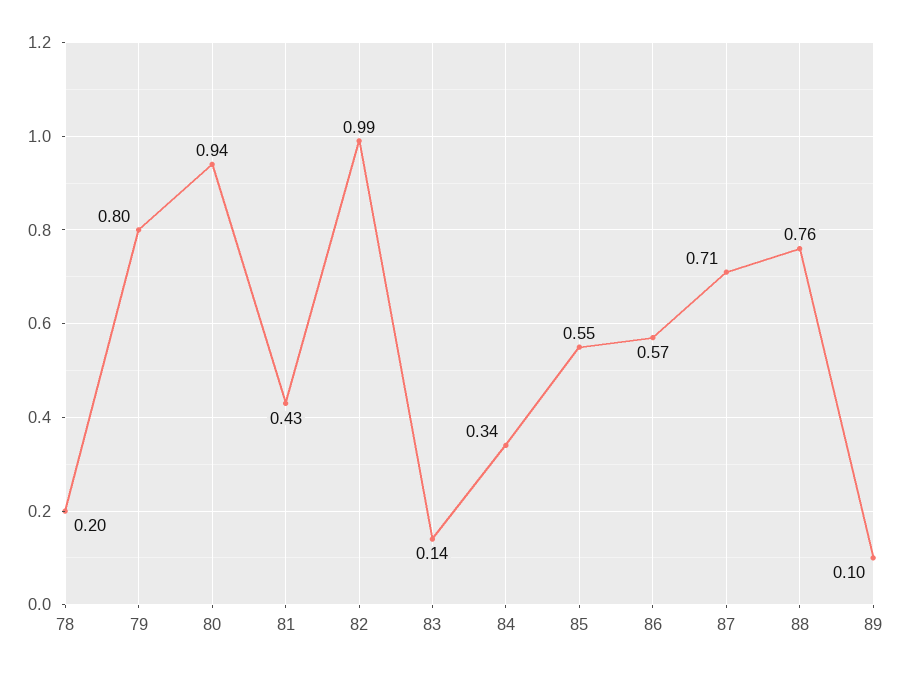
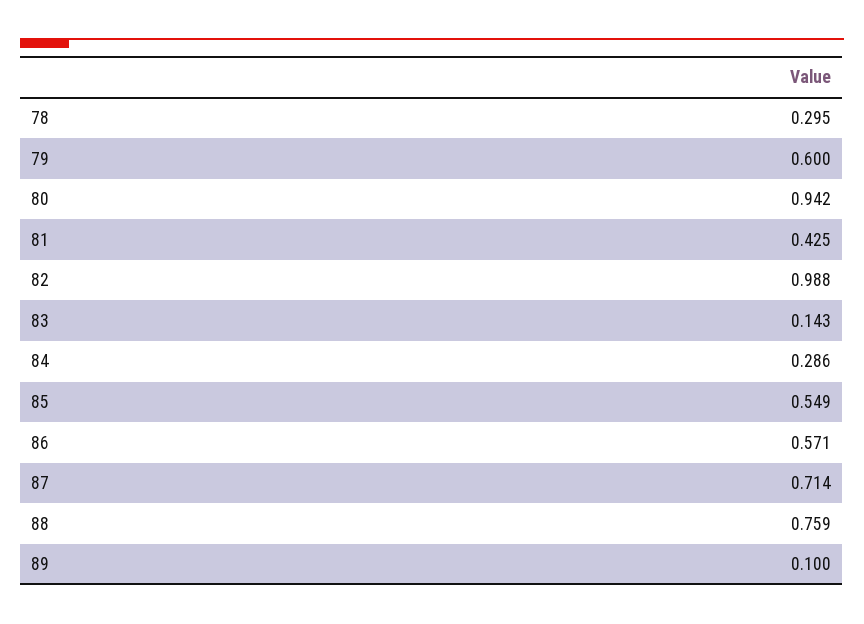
78: 0.2 -> 0.295
79: 0.8 -> 0.6
84: 0.34 -> 0.286

